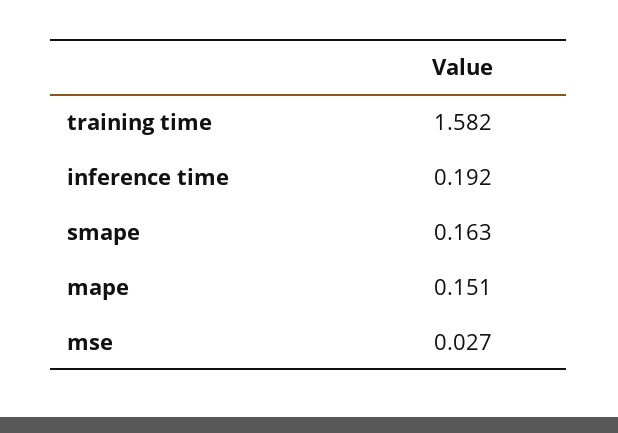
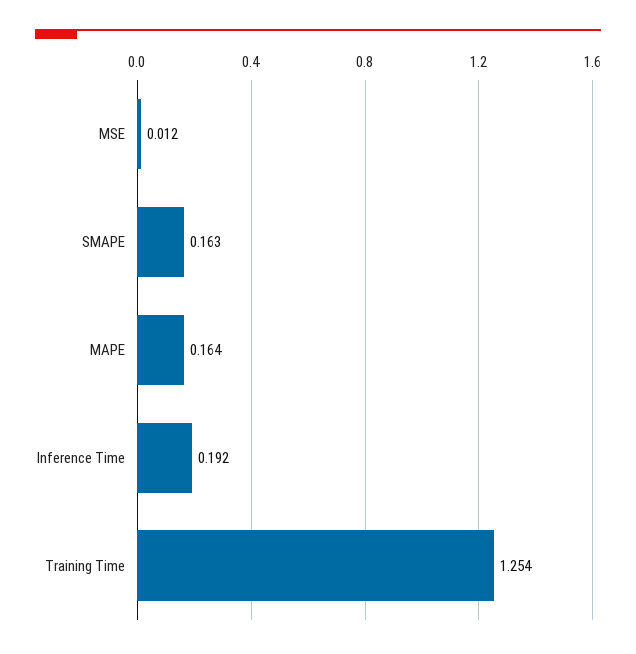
training time: 1.582 -> 1.254
mape: 0.151 -> 0.164
mse: 0.027 -> 0.012

